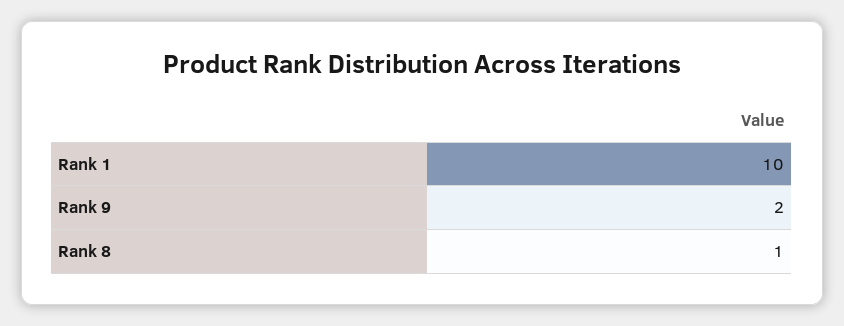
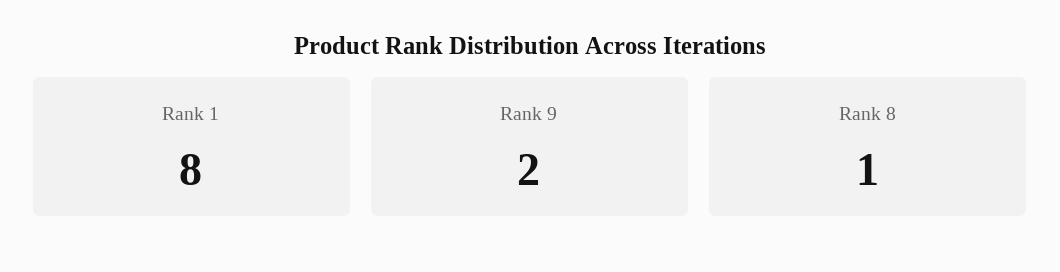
Rank 1: 10 -> 8

